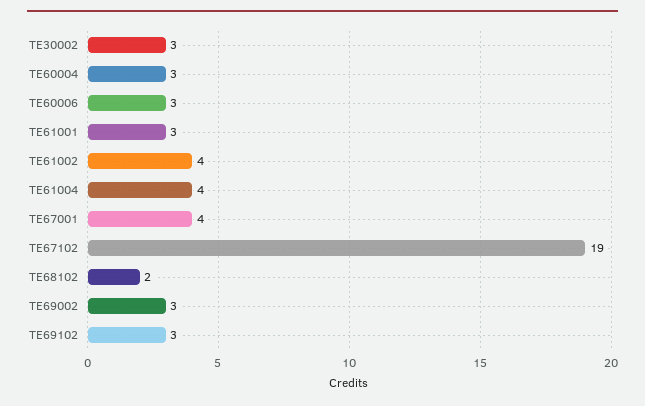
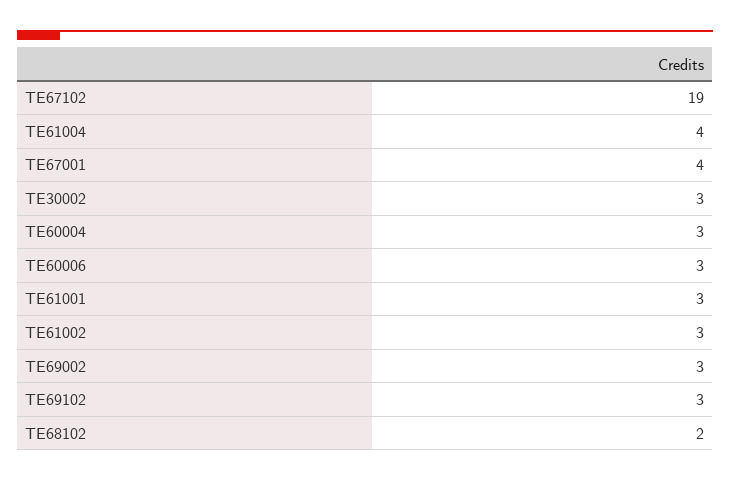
TE61002: 4 -> 3

